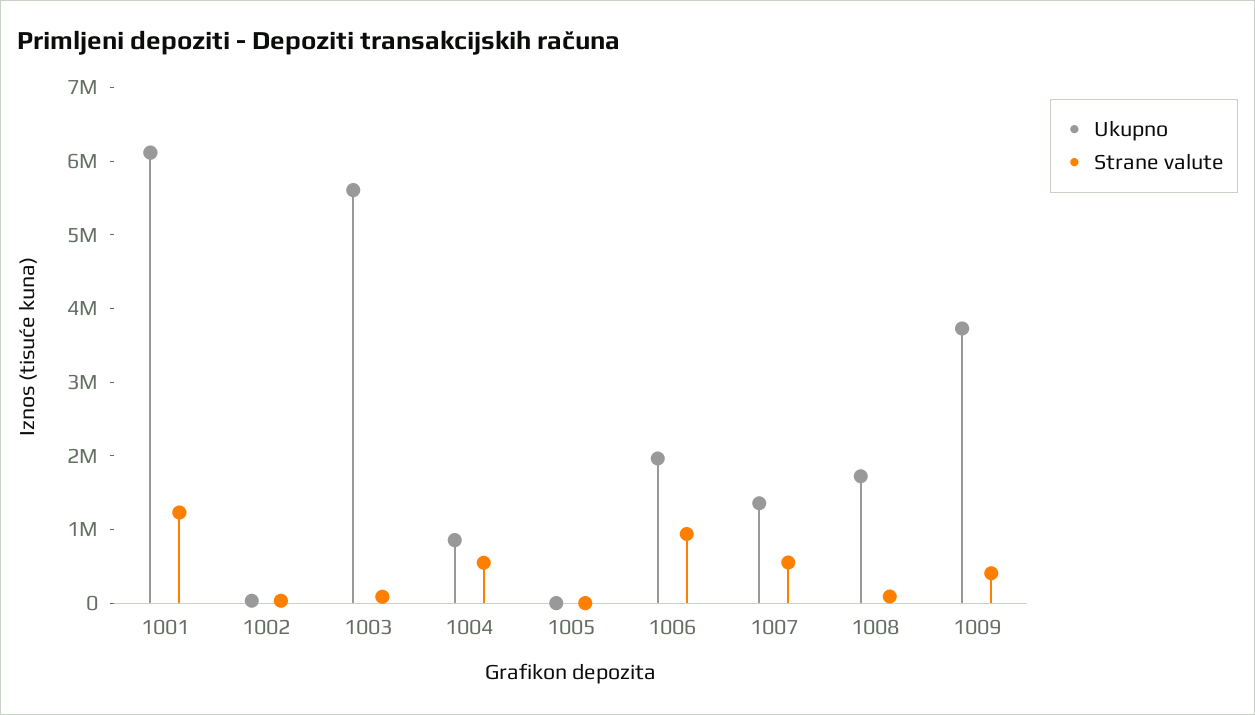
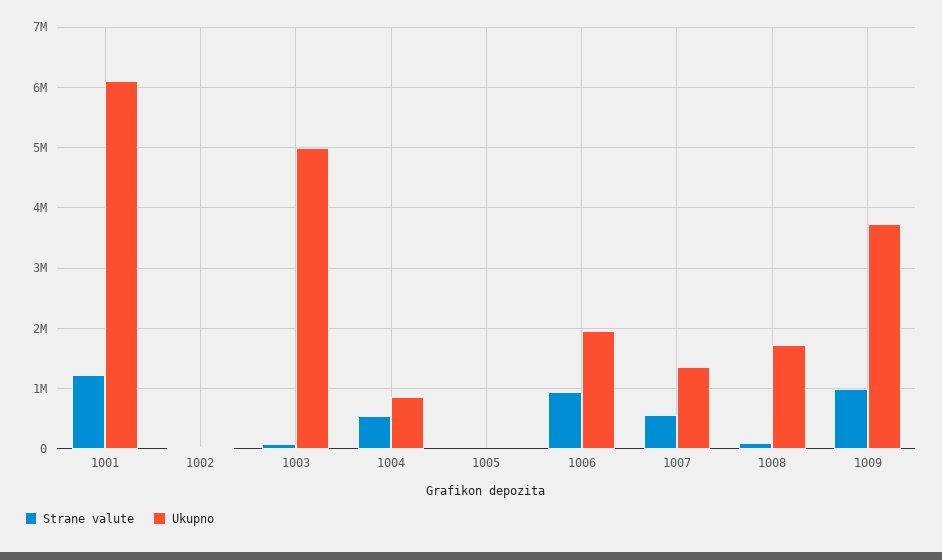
Ukupno, 1003: 5600000 -> 5000000
Strane valute, 1009: 400000 -> 1000000

